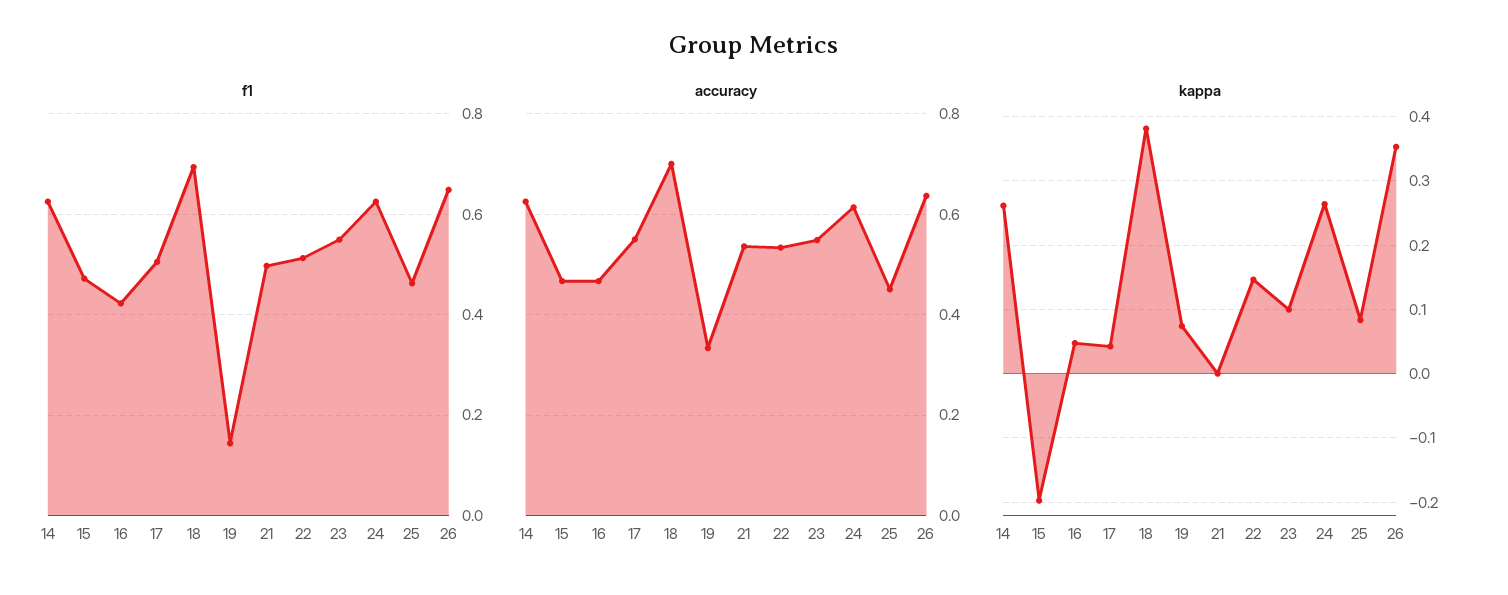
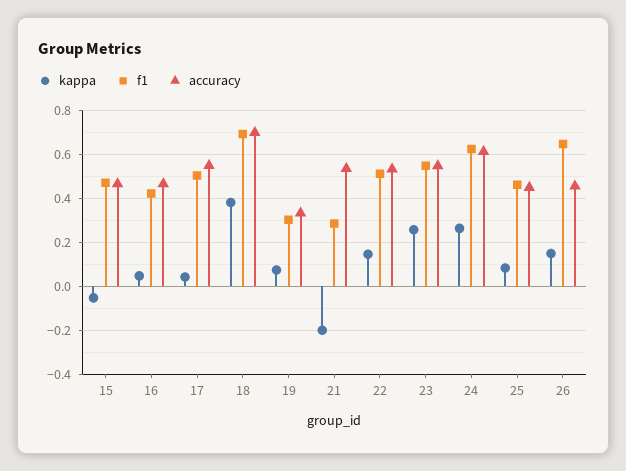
f1, 14: 0.62 -> none
f1, 19: 0.14 -> 0.3
f1, 21: 0.5 -> 0.3
accuracy, 14: 0.62 -> none
accuracy, 26: 0.64 -> 0.45
kappa, 14: 0.26 -> none
kappa, 15: -0.2 -> -0.05
kappa, 21: 0 -> -0.2
kappa, 23: 0.1 -> 0.25
kappa, 26: 0.35 -> 0.15

